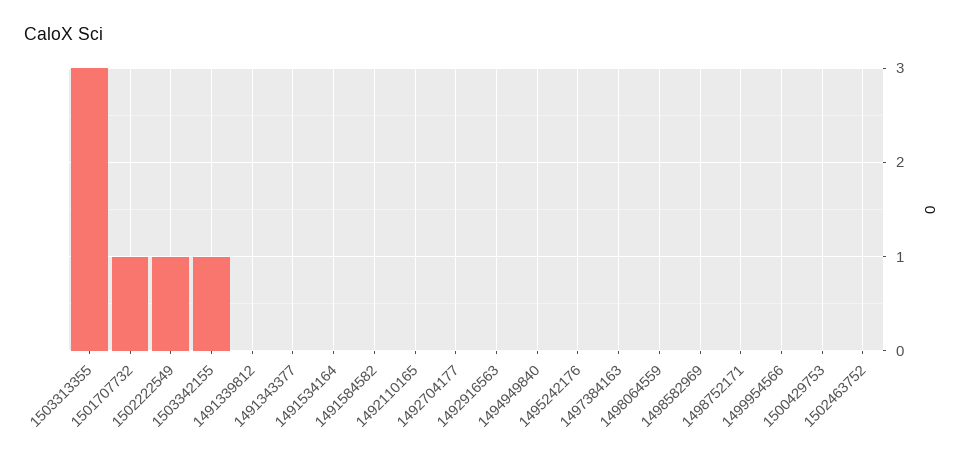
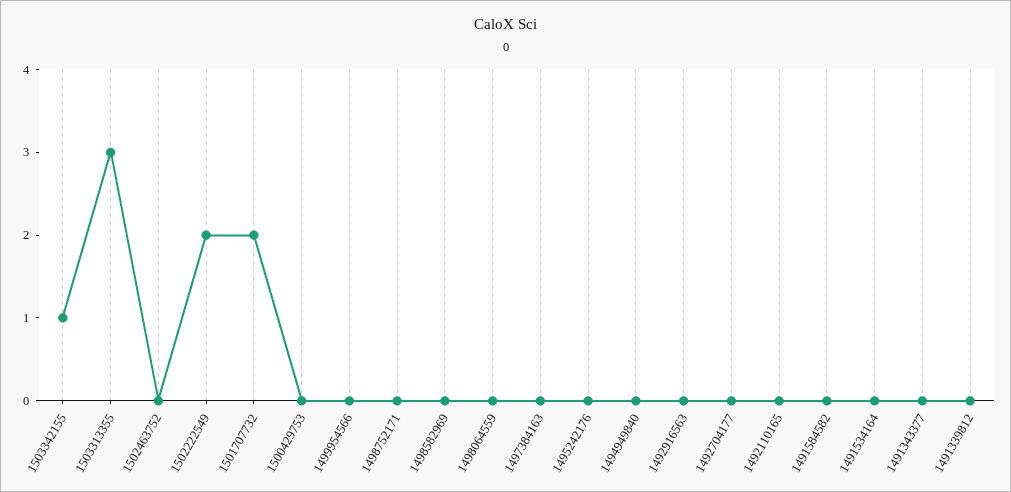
1501707732: 1 -> 2
1502222549: 1 -> 2

